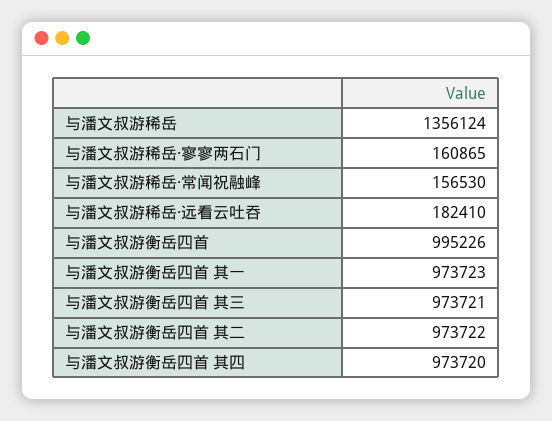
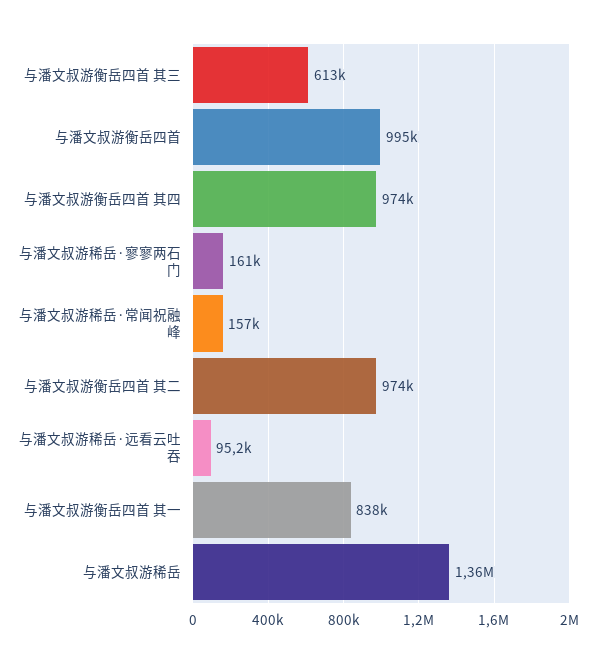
与潘文叔游稀岳·远看云吐吞: 182410 -> 95200
与潘文叔游衡岳四首 其一: 973723 -> 838000
与潘文叔游衡岳四首 其三: 973721 -> 613000

